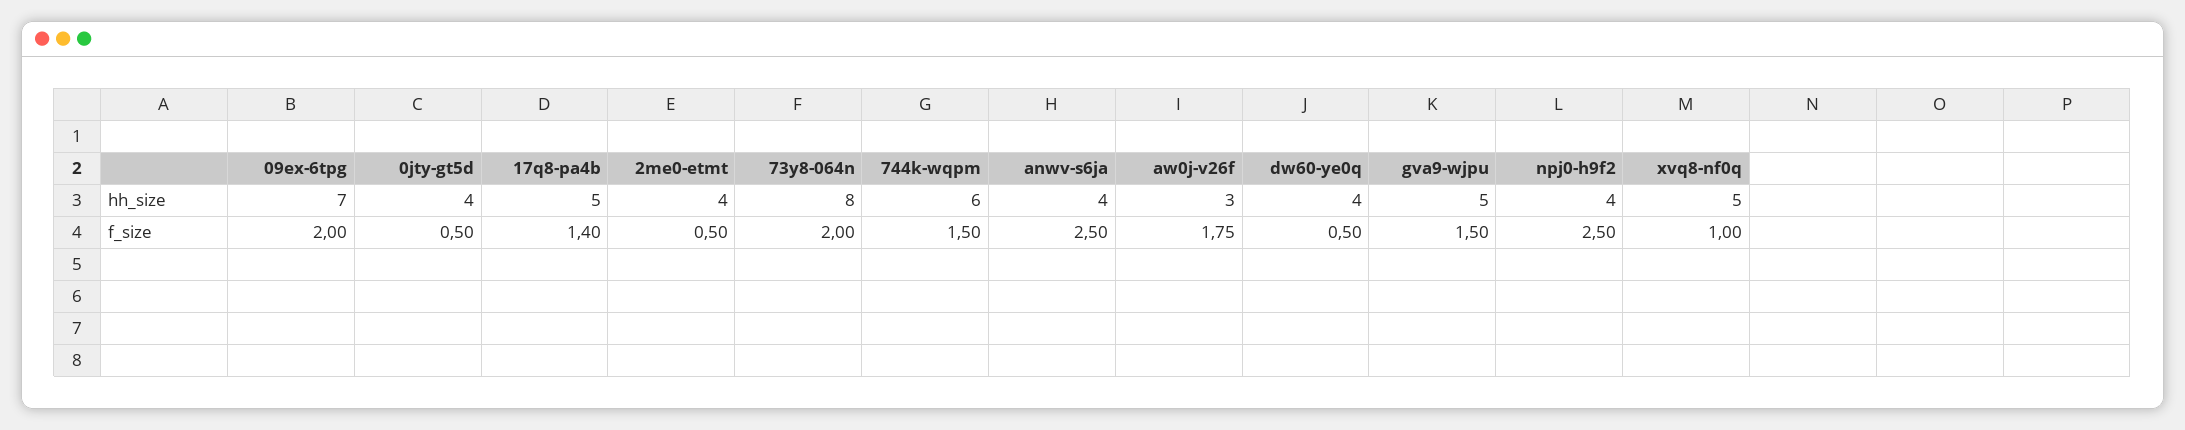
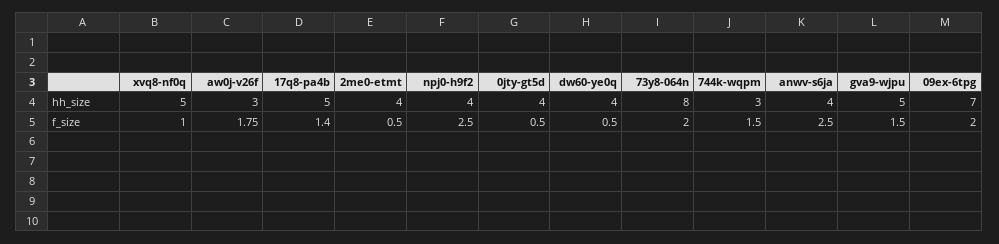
744k-wqpm, hh_size: 6 -> 3

